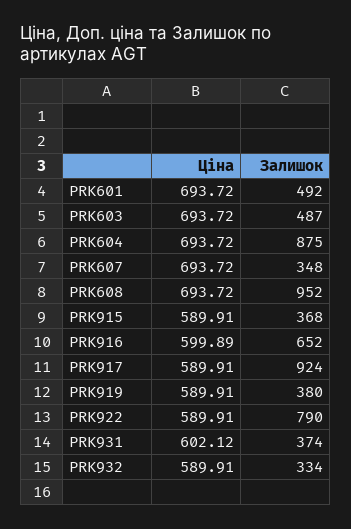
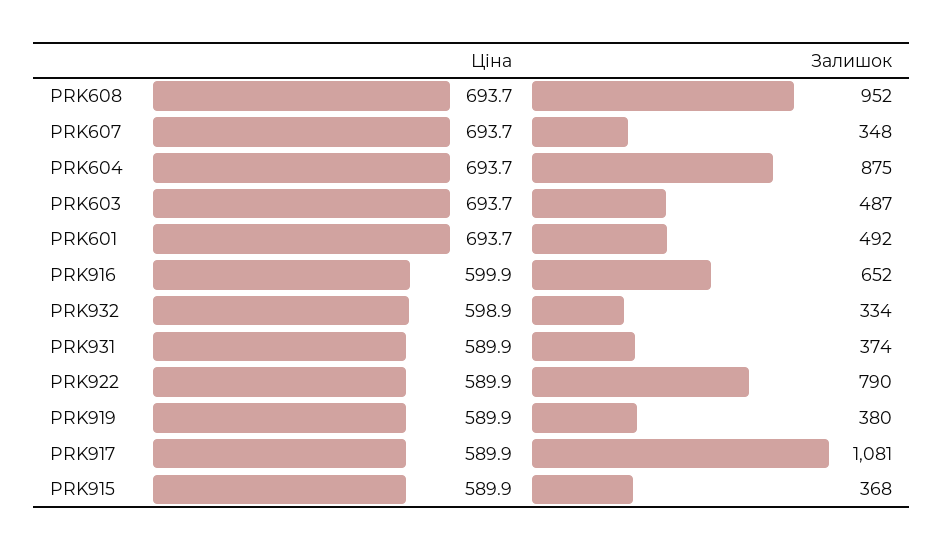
Залишок, PRK917: 924 -> 1081
Ціна, PRK931: 602.12 -> 589.9
Ціна, PRK932: 589.91 -> 598.9

